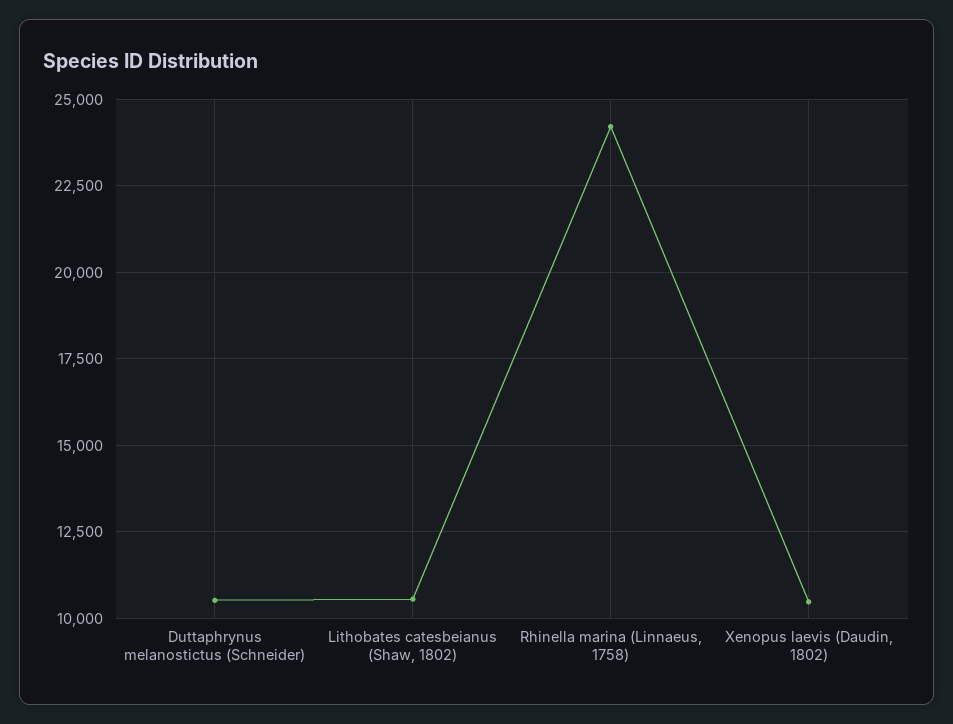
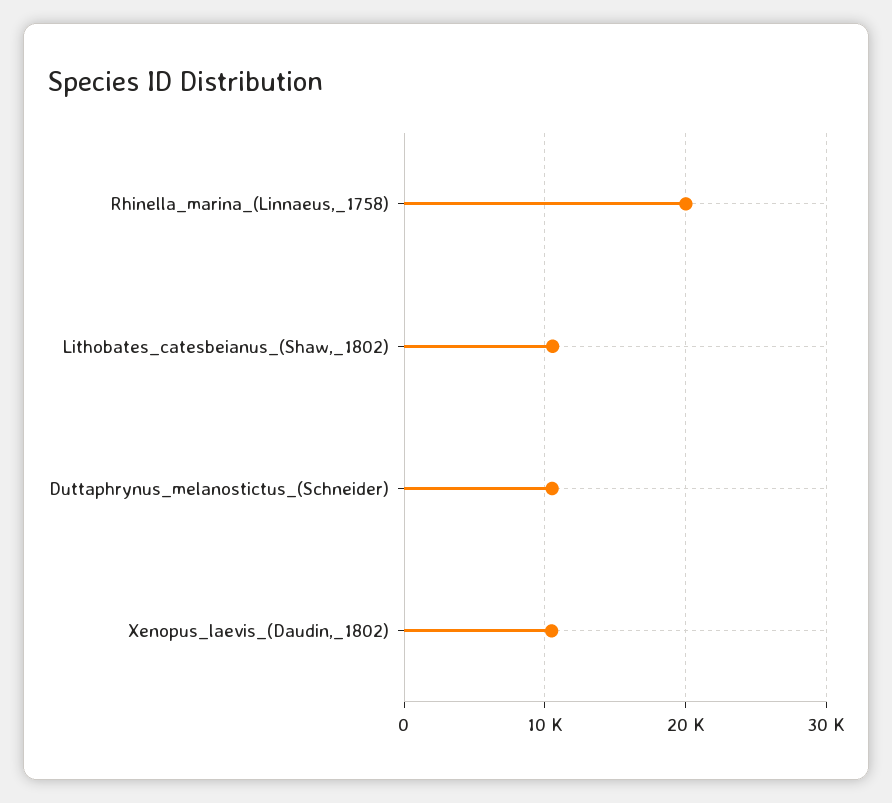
Rhinella marina (Linnaeus, 1758): 24250 -> 20000

